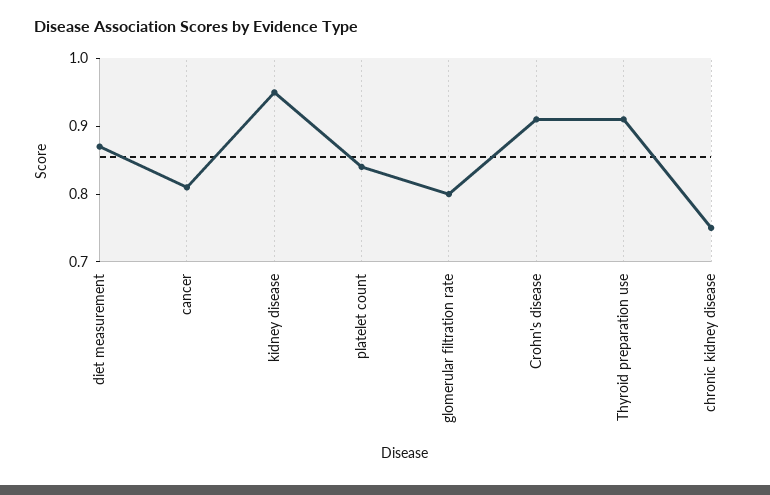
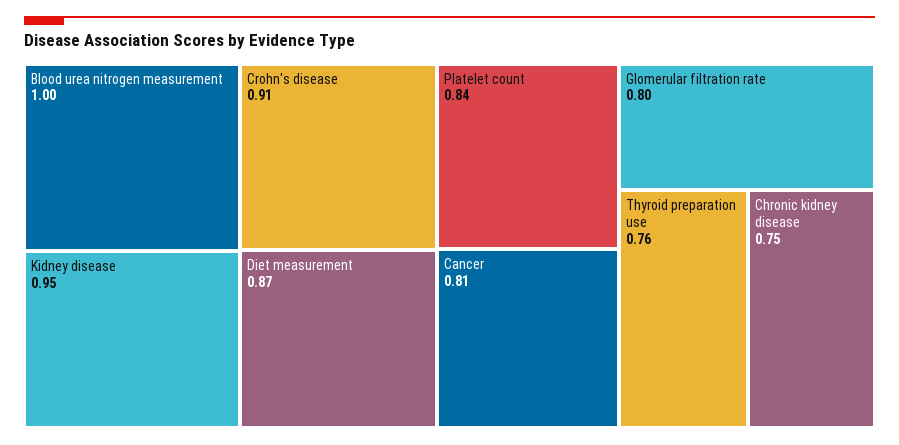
Thyroid preparation use: 0.9 -> 0.76
Blood urea nitrogen measurement: none -> 1

